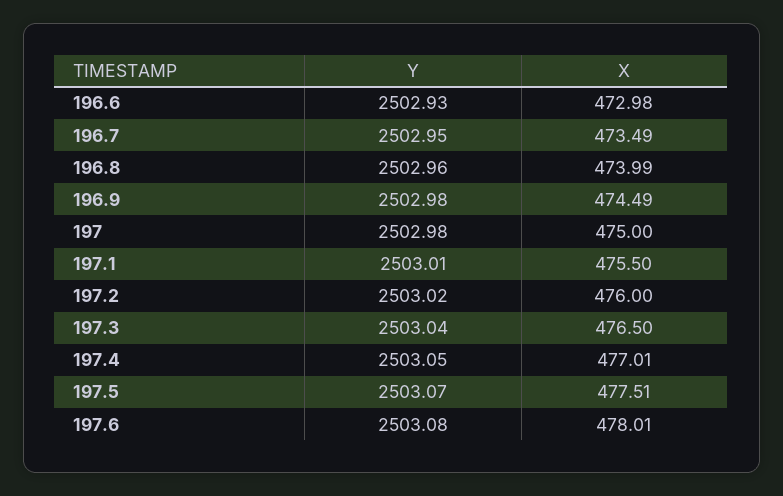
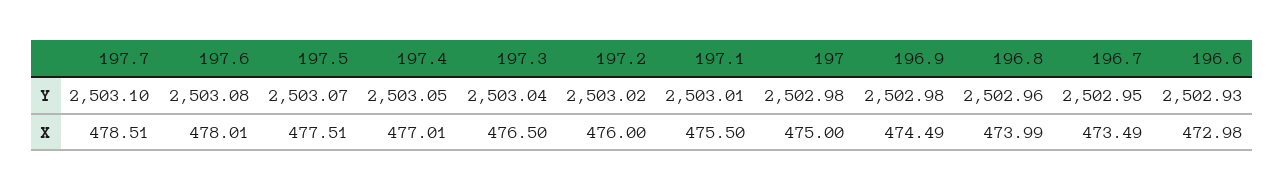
Y, 197.7: none -> 2503.1
X, 197.7: none -> 478.51

